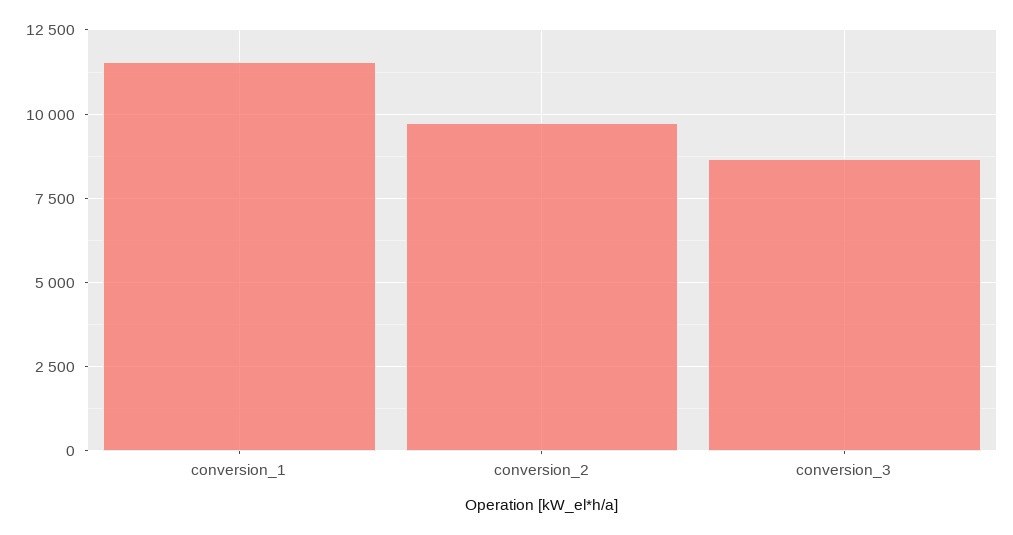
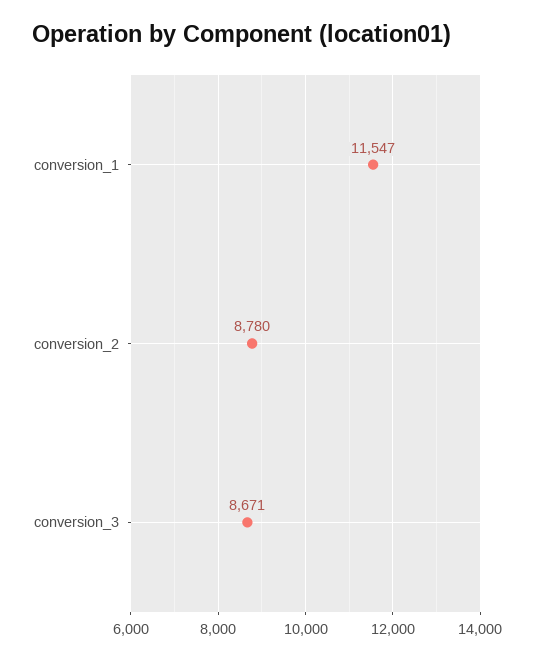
conversion_2: 9750 -> 8780

